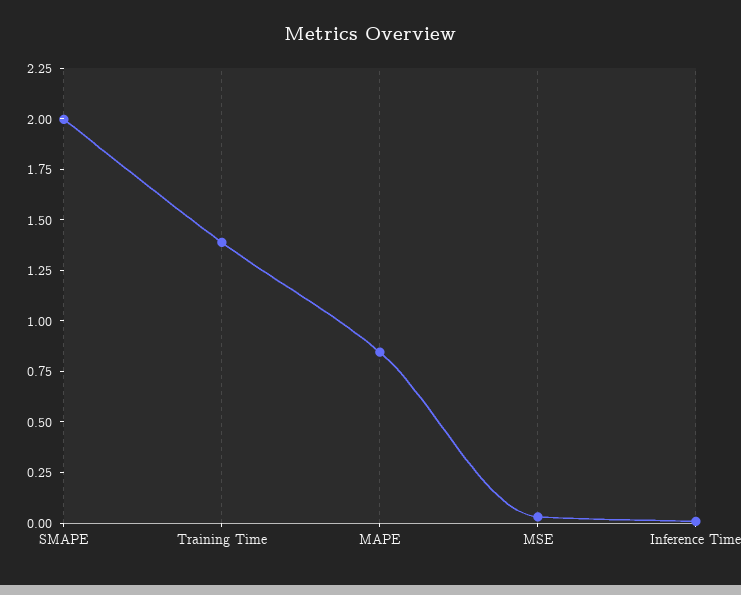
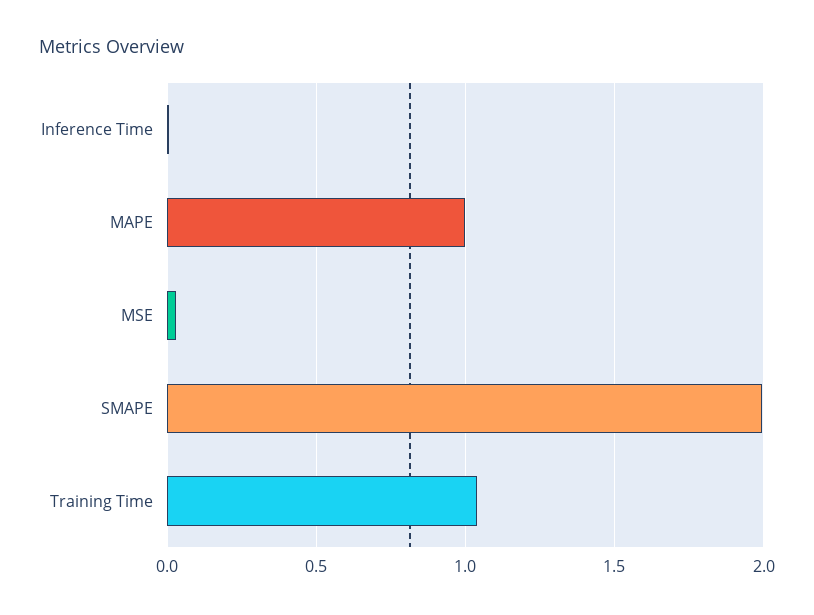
Training Time: 1.4 -> 1.05
MAPE: 0.85 -> 1

